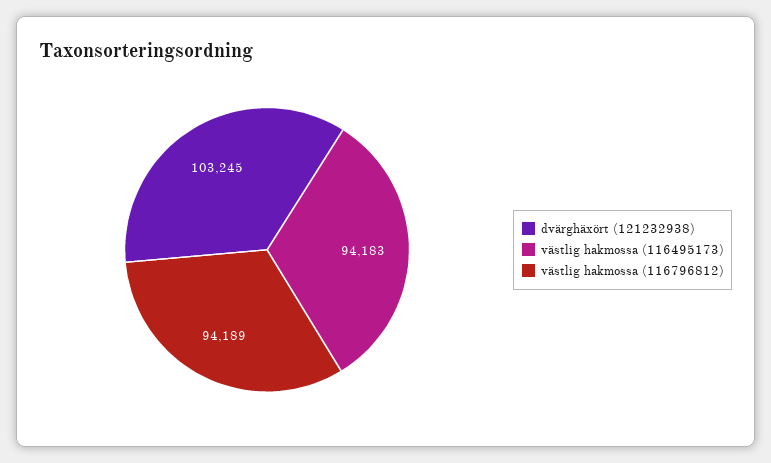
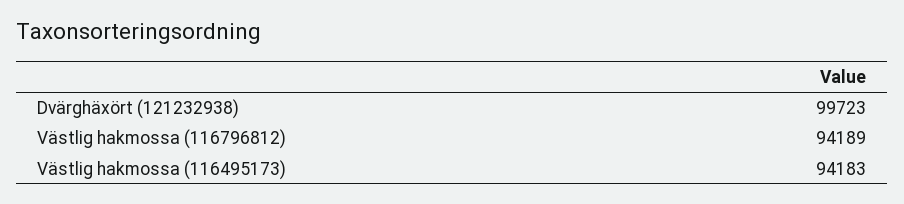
dvärghäxört (121232938): 103245 -> 99723

